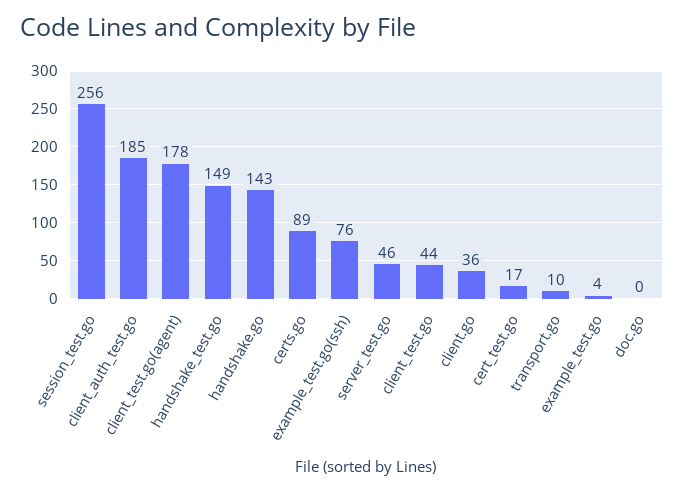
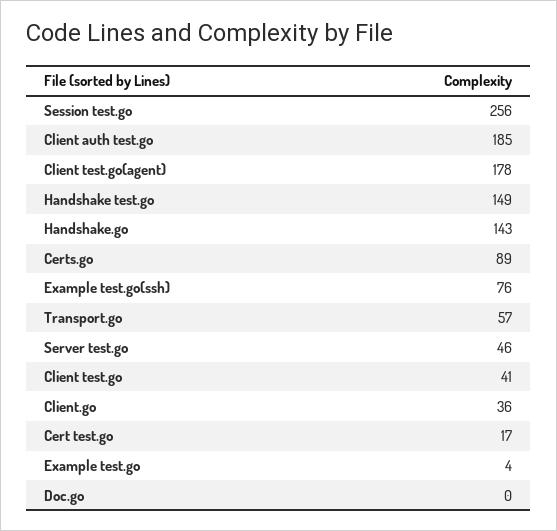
client_test.go: 44 -> 41
transport.go: 10 -> 57

